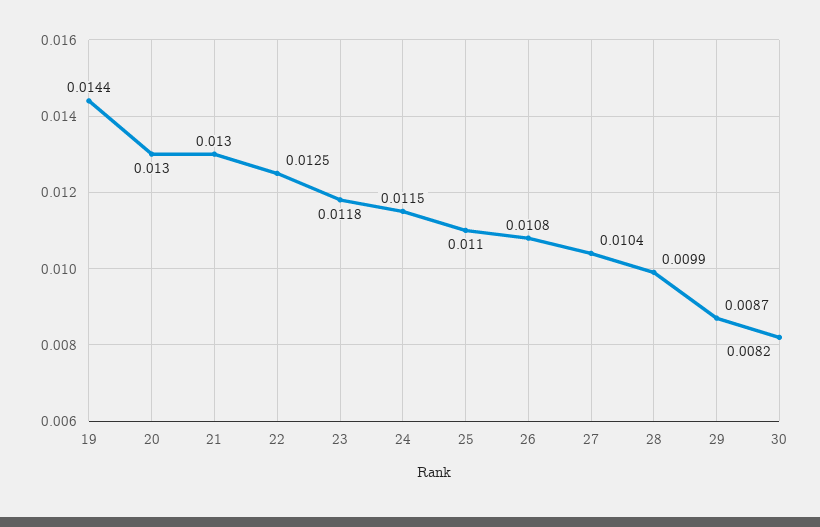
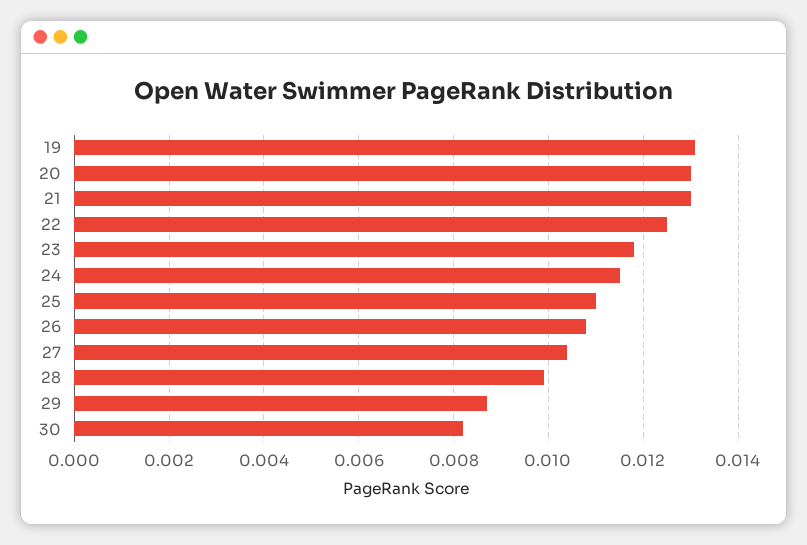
19: 0.0144 -> 0.013

